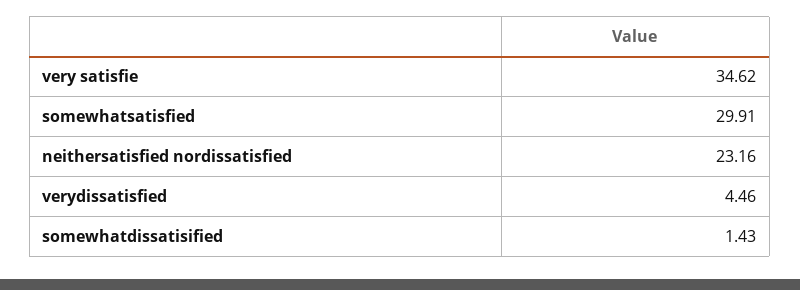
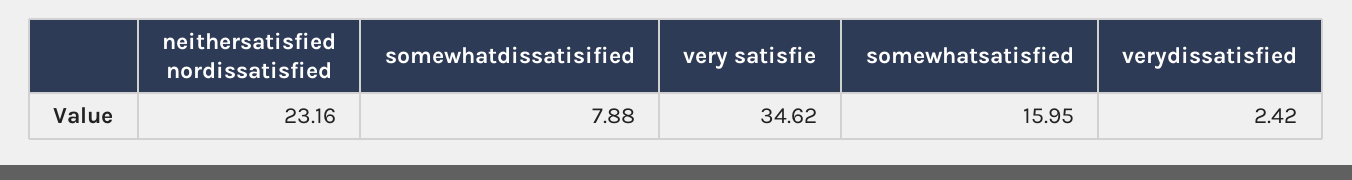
somewhatsatisfied: 29.91 -> 15.95
verydissatisfied: 4.46 -> 2.42
somewhatdissatisified: 1.43 -> 7.88

